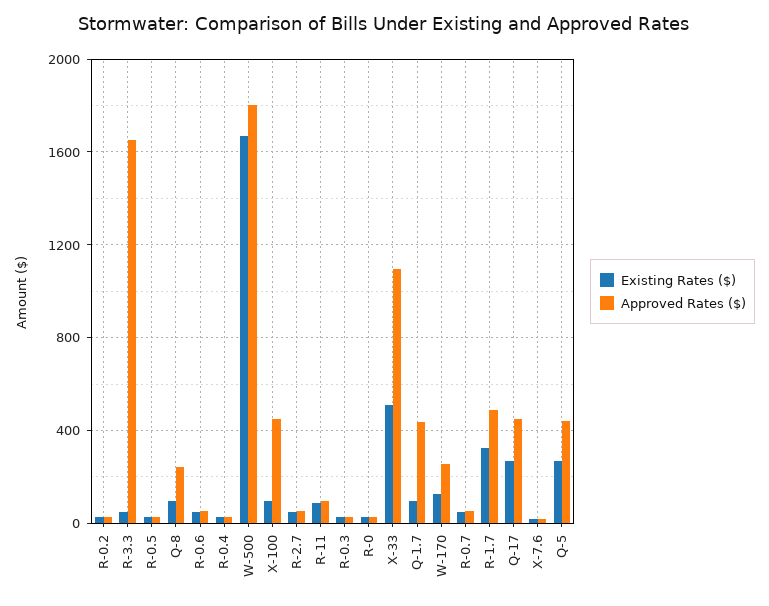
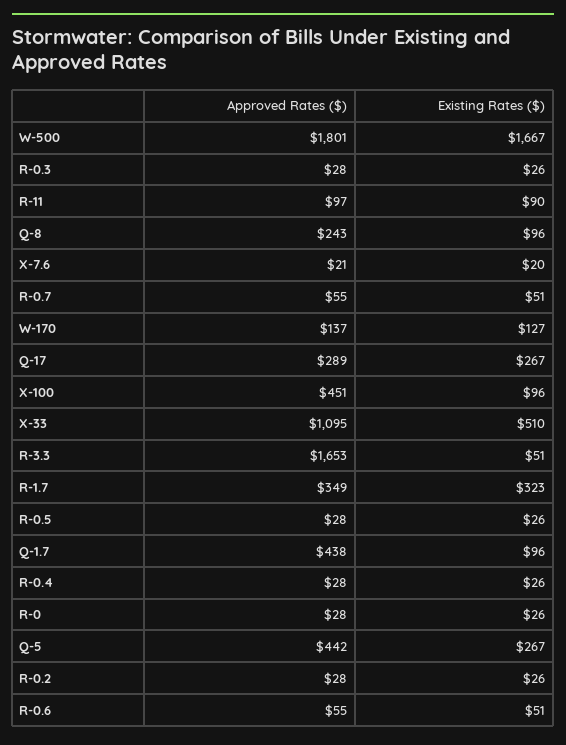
Existing Rates ($), R-2.7: 50 -> none
Approved Rates ($), R-2.7: 50 -> none
Approved Rates ($), W-170: 250 -> 137
Approved Rates ($), R-1.7: 500 -> 349
Approved Rates ($), Q-17: 450 -> 289

